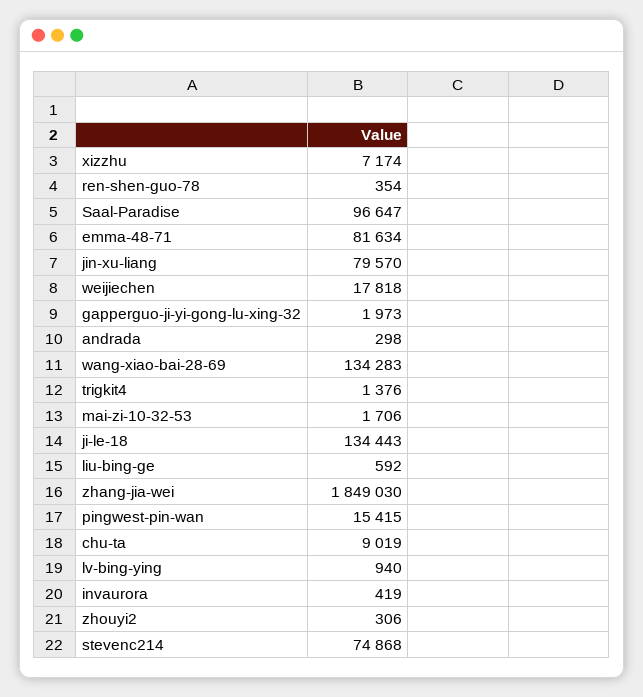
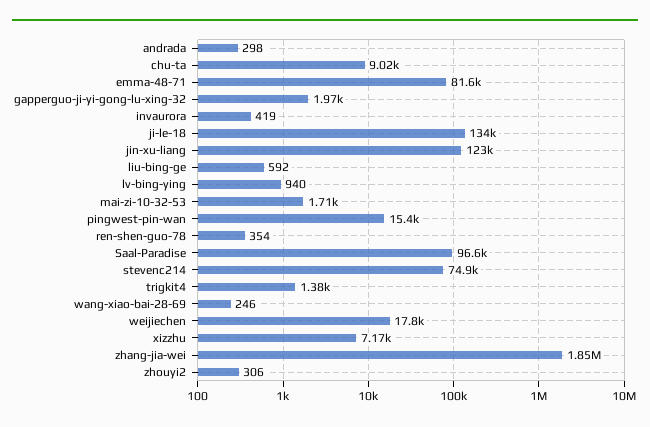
jin-xu-liang: 79570 -> 123000
wang-xiao-bai-28-69: 134283 -> 246

